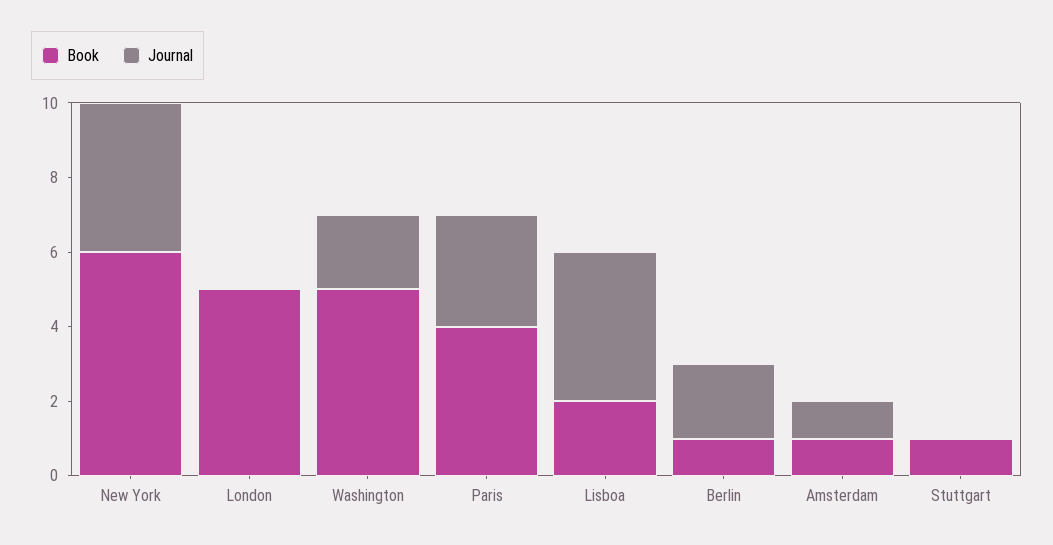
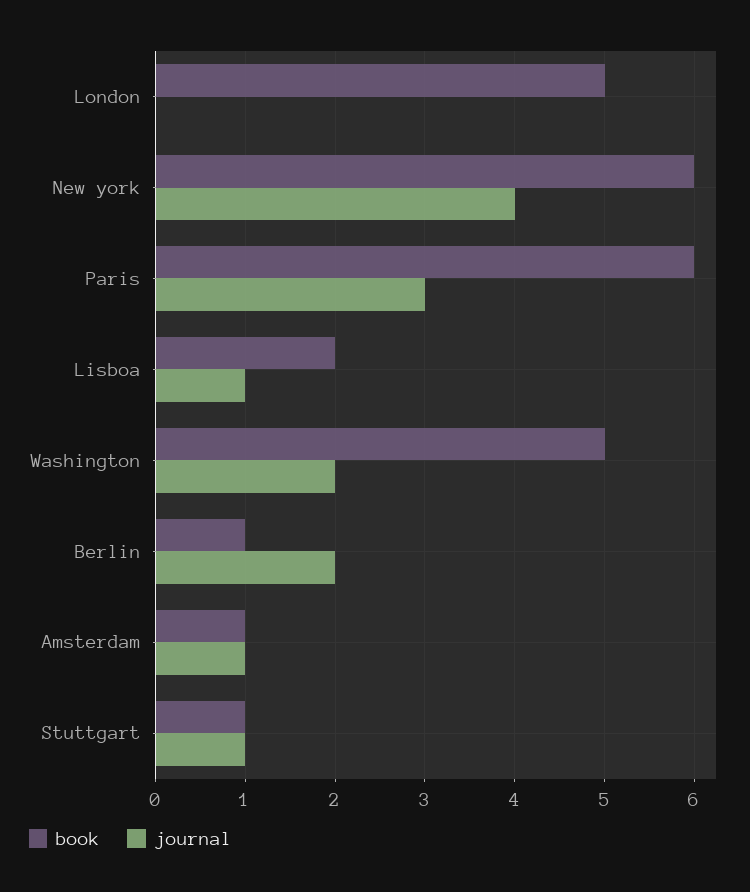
Book, Paris: 4 -> 6
Journal, Lisboa: 4 -> 1
Journal, Stuttgart: 0 -> 1

